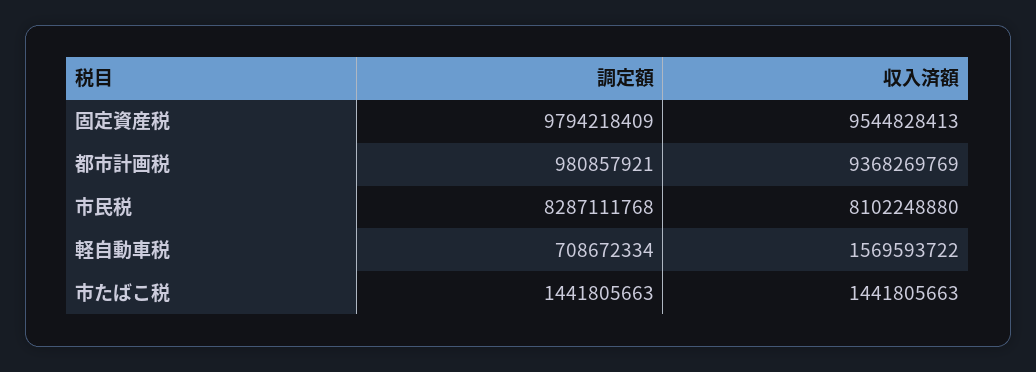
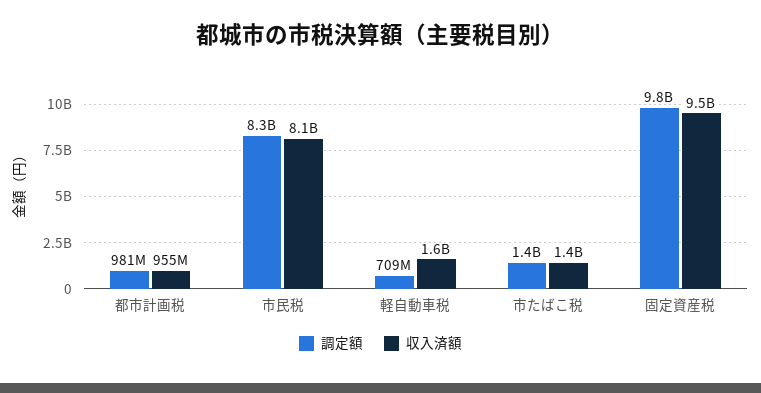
収入済額, 都市計画税: 9368269769 -> 955000000

